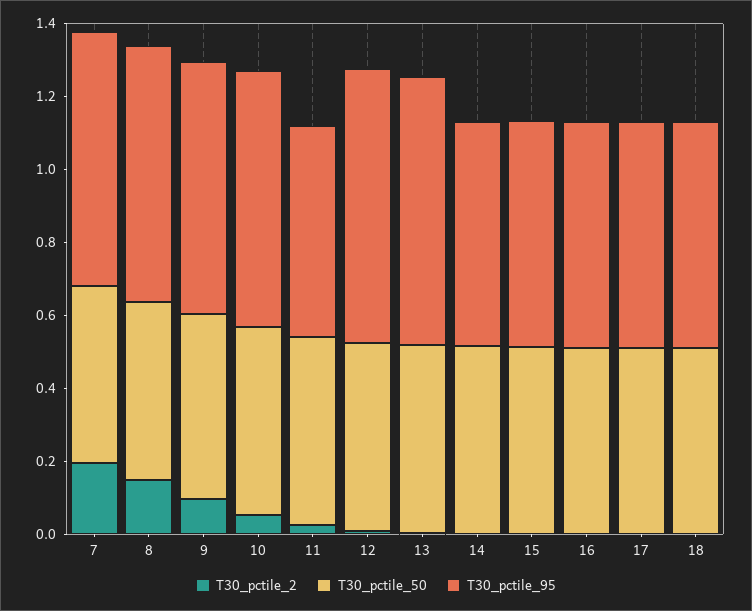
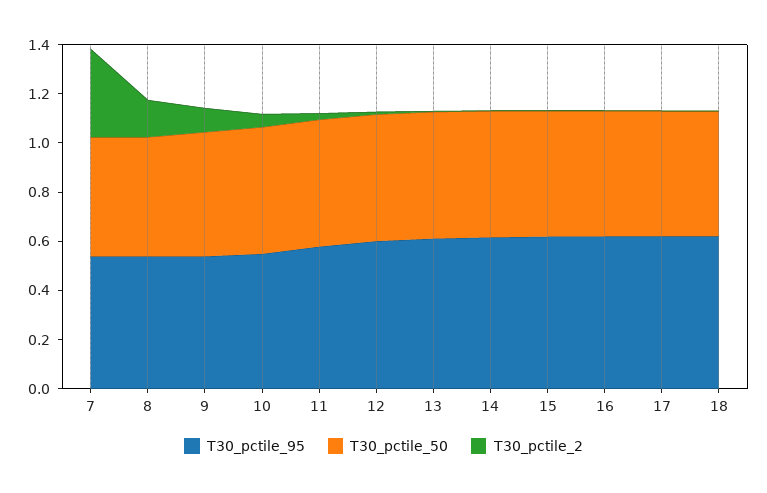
T30_pctile_2, 7: 0.2 -> 0.35
T30_pctile_95, 7: 0.7 -> 0.55
T30_pctile_95, 8: 0.7 -> 0.55
T30_pctile_95, 9: 0.7 -> 0.55
T30_pctile_95, 10: 0.7 -> 0.55
T30_pctile_95, 12: 0.75 -> 0.6
T30_pctile_95, 13: 0.75 -> 0.6

